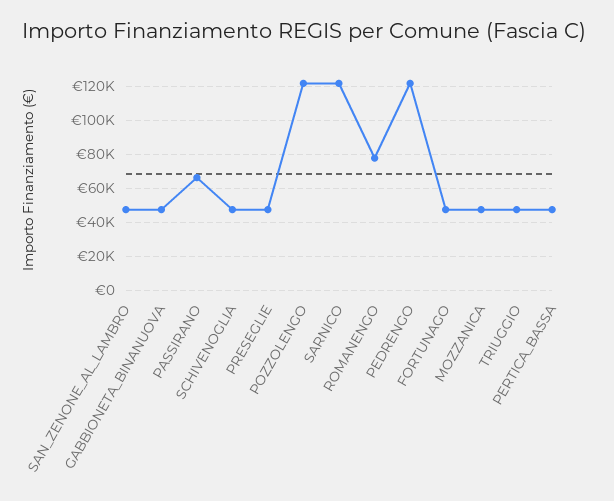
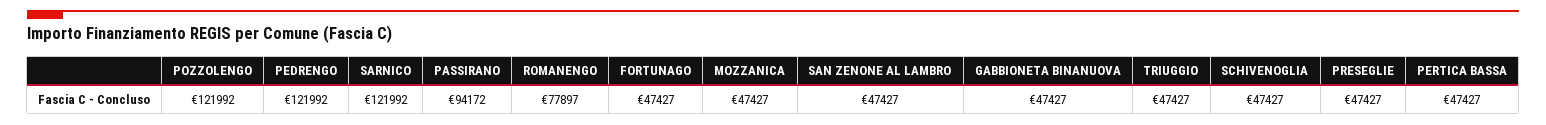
PASSIRANO: 65000 -> 94172

